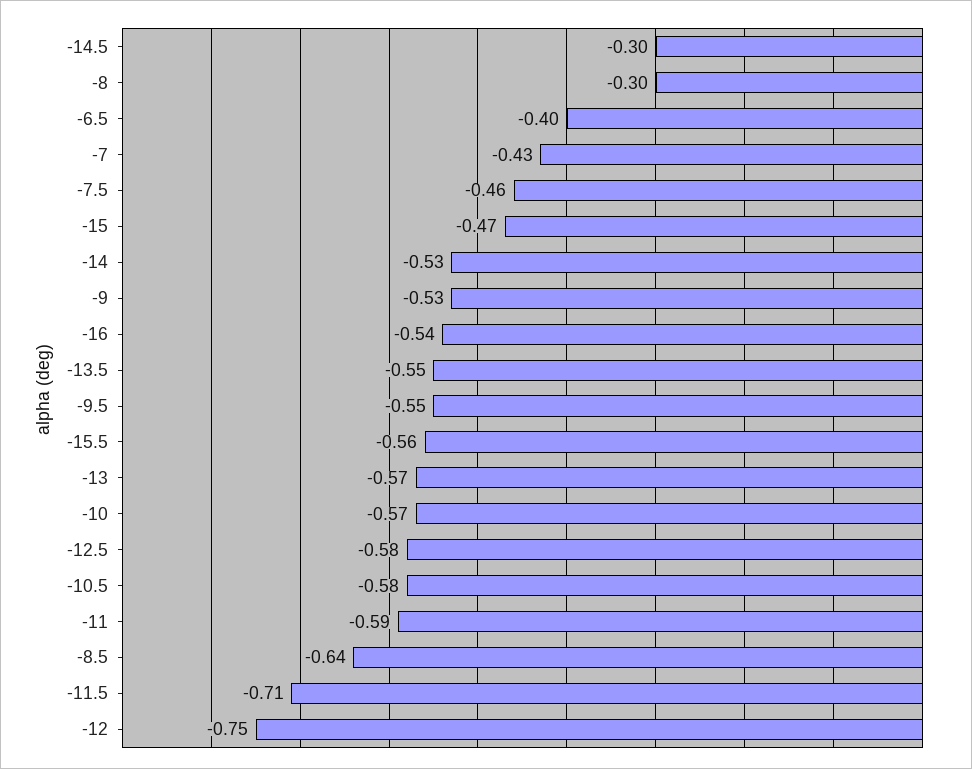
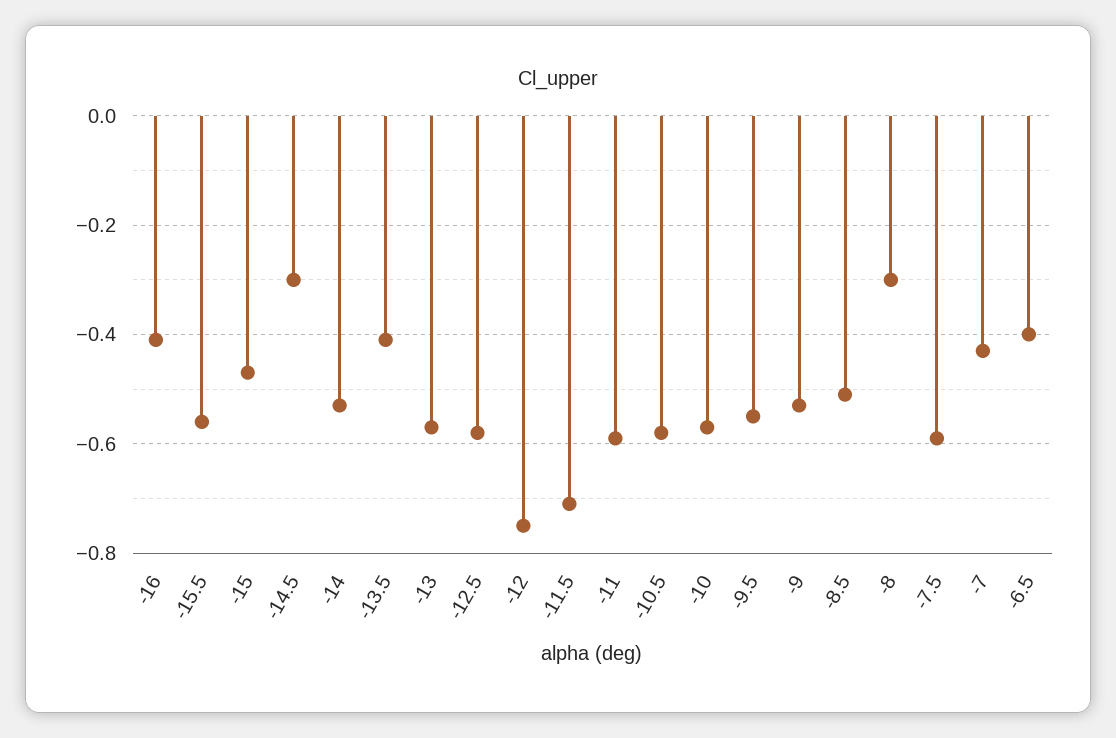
-7.5: -0.46 -> -0.6
-16: -0.54 -> -0.4
-13.5: -0.55 -> -0.4
-8.5: -0.64 -> -0.5

